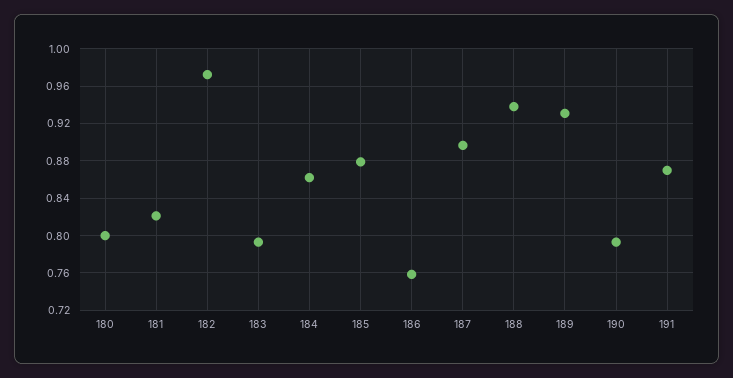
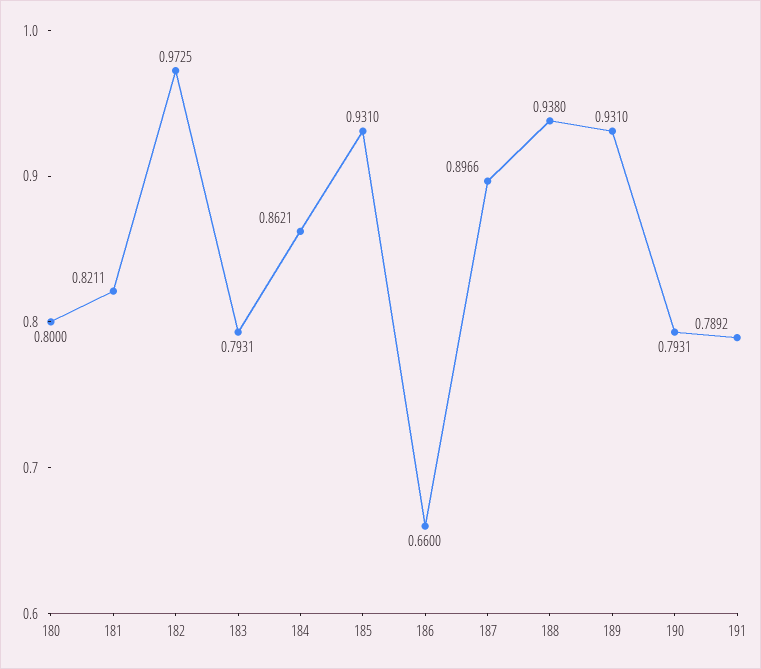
185: 0.88 -> 0.931
186: 0.76 -> 0.66
191: 0.87 -> 0.7892

